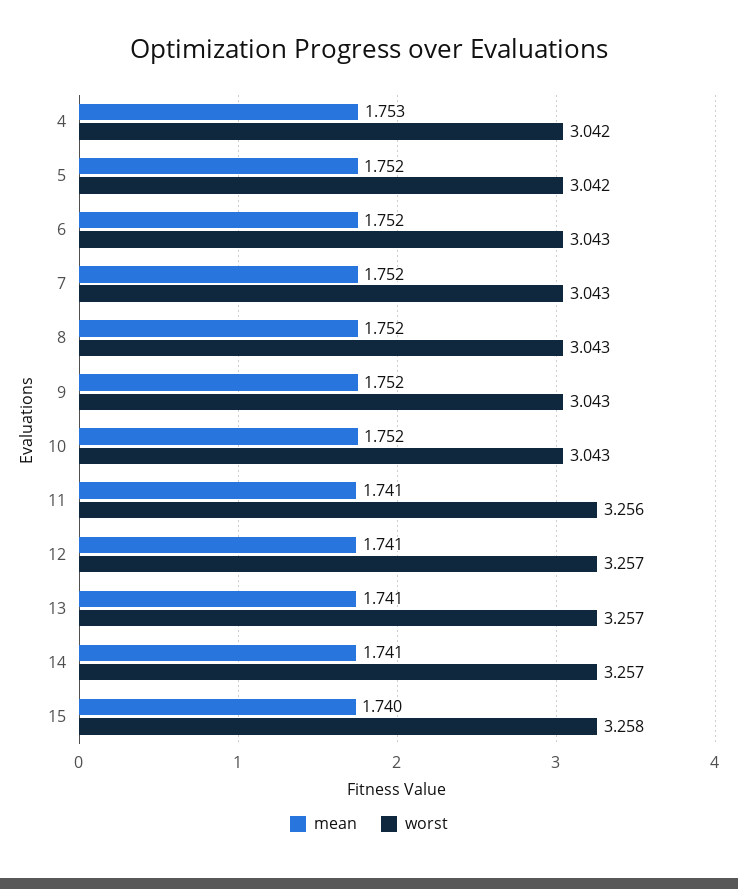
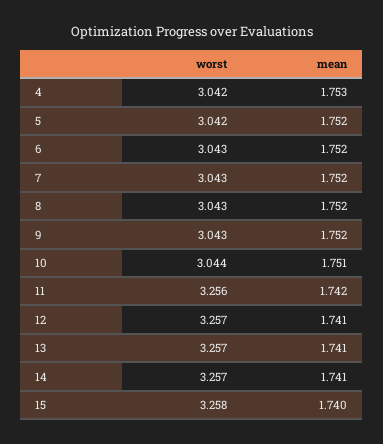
mean, 10: 1.752 -> 1.751
worst, 10: 3.043 -> 3.044
mean, 11: 1.741 -> 1.742

